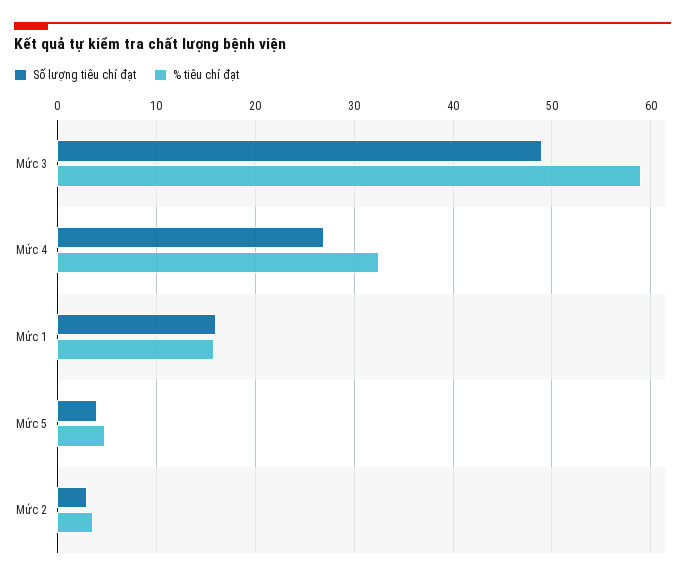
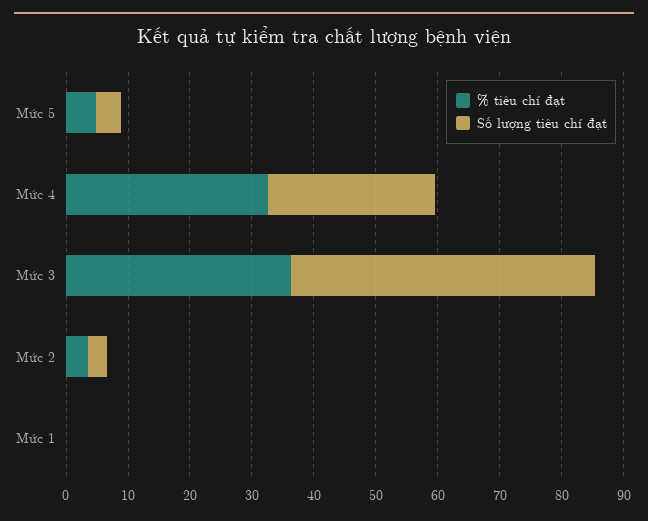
% tiêu chí đạt, Mức 3: 59 -> 36
Số lượng tiêu chí đạt, Mức 1: 16 -> 0
% tiêu chí đạt, Mức 1: 16 -> 0

